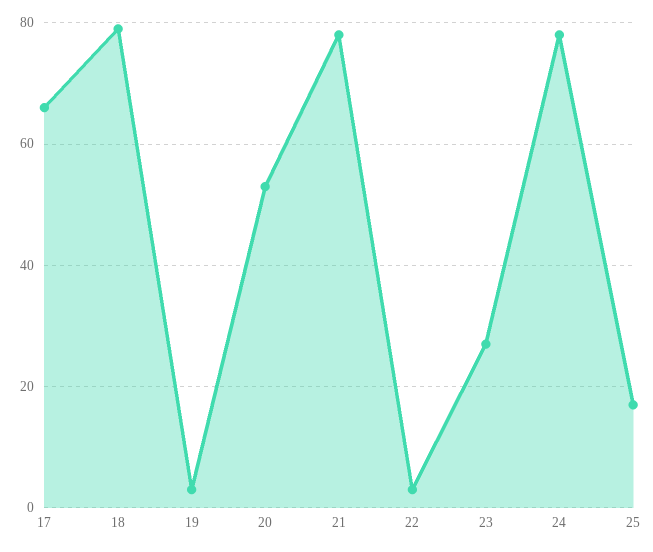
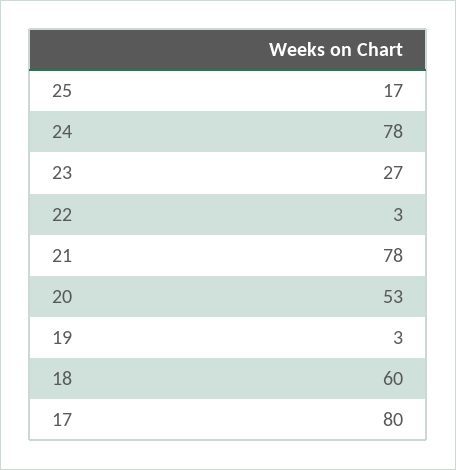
17: 65 -> 80
18: 80 -> 60

